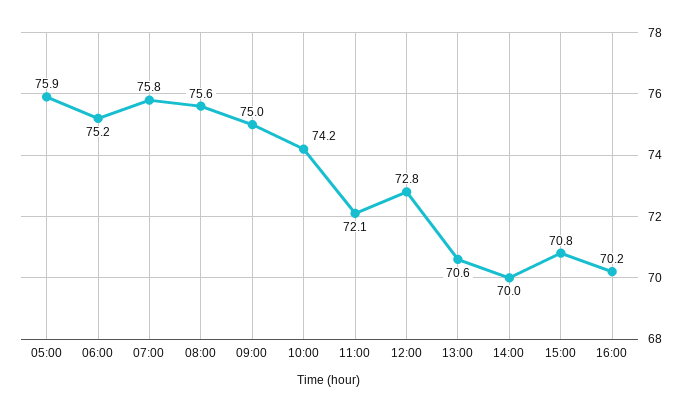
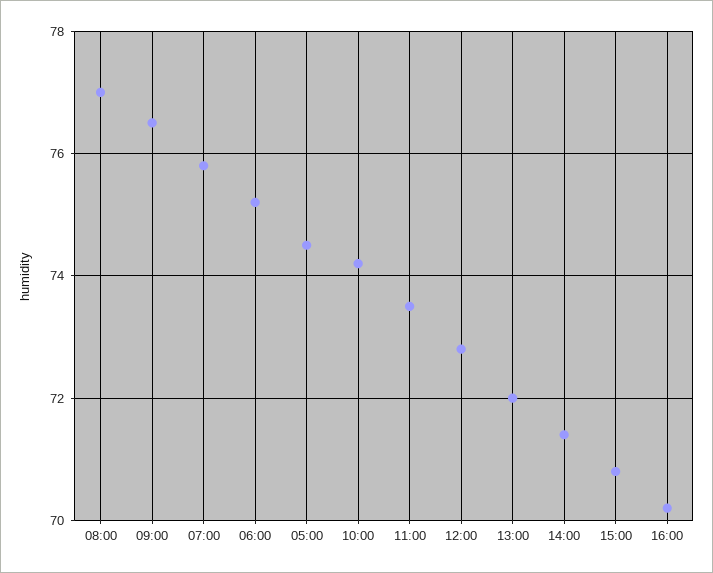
05:00: 75.9 -> 74.5
08:00: 75.6 -> 77
09:00: 75 -> 76.5
11:00: 72.1 -> 73.5
13:00: 70.6 -> 72
14:00: 70 -> 71.5

